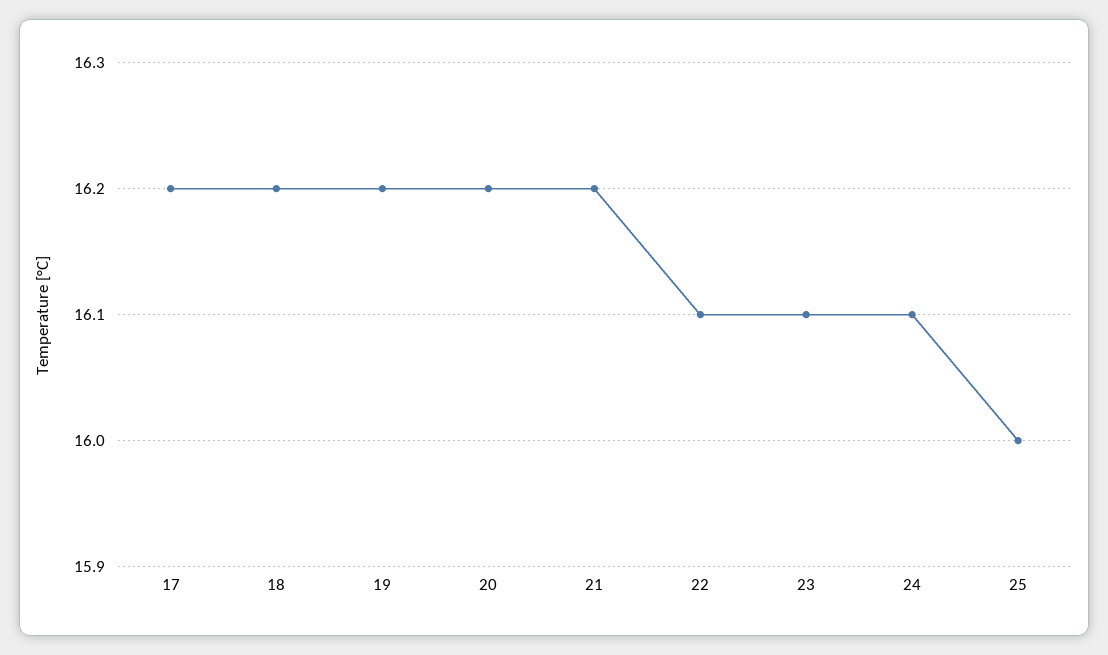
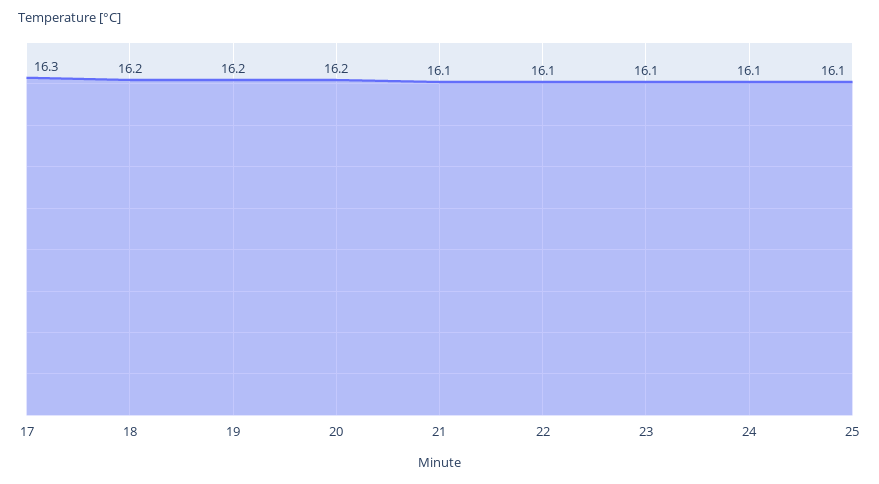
17: 16.2 -> 16.3
21: 16.2 -> 16.1
25: 16 -> 16.1

